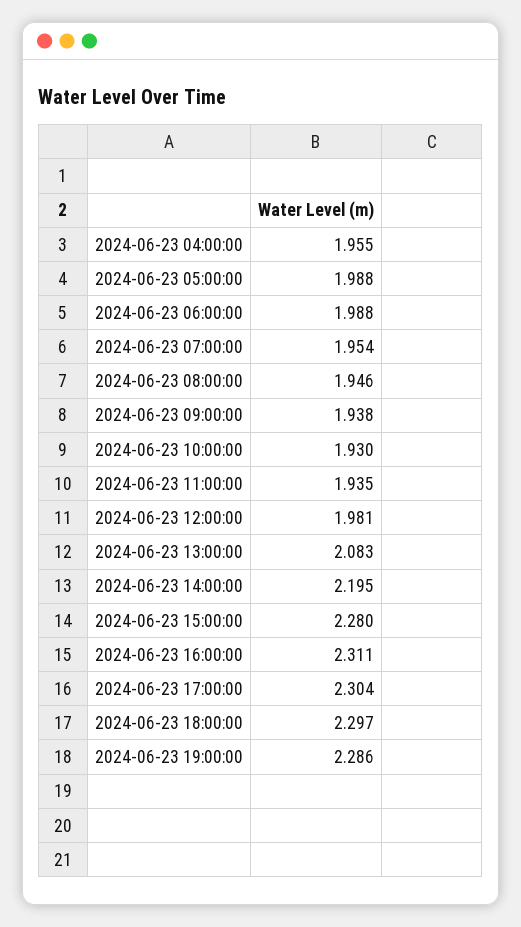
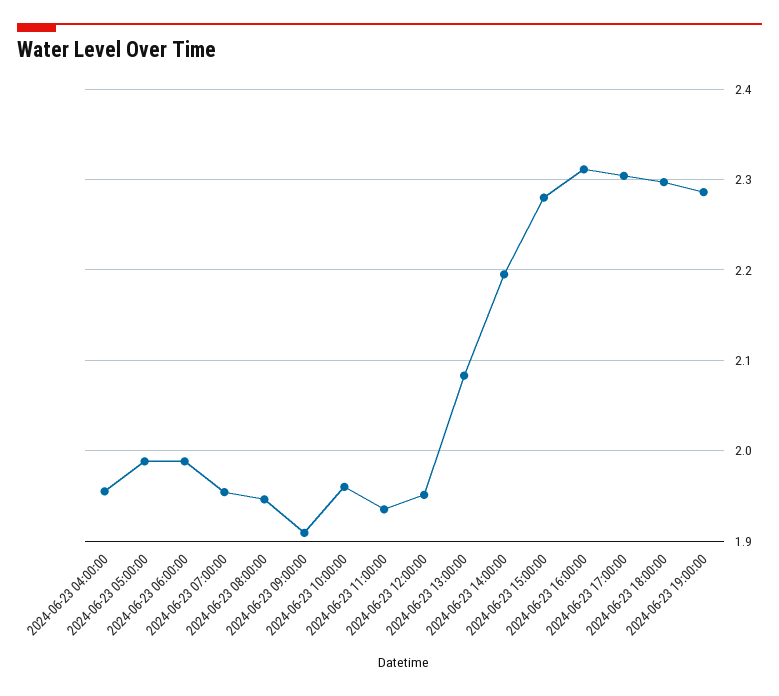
2024-06-23 09:00:00: 1.938 -> 1.91
2024-06-23 10:00:00: 1.93 -> 1.96
2024-06-23 12:00:00: 1.981 -> 1.95

